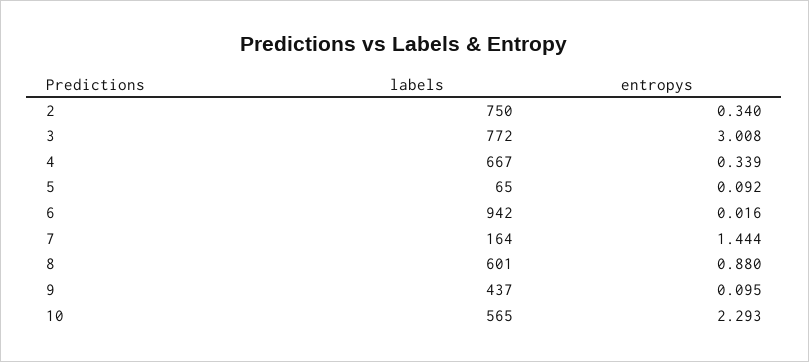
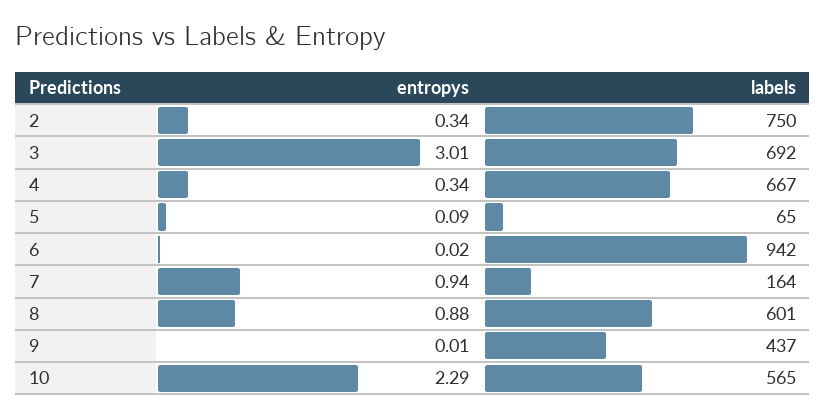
labels, 3: 772 -> 692
entropys, 7: 1.444 -> 0.94
entropys, 9: 0.095 -> 0.01

